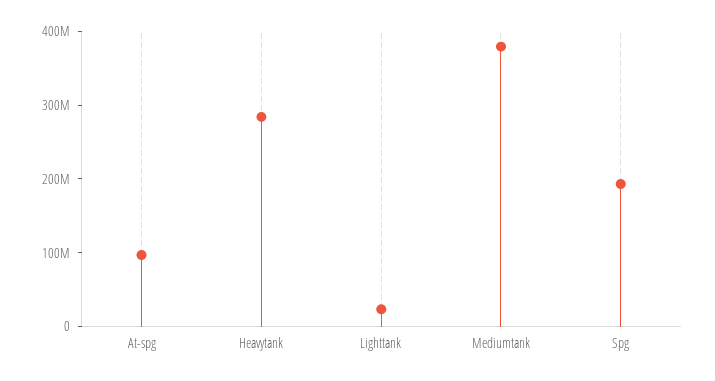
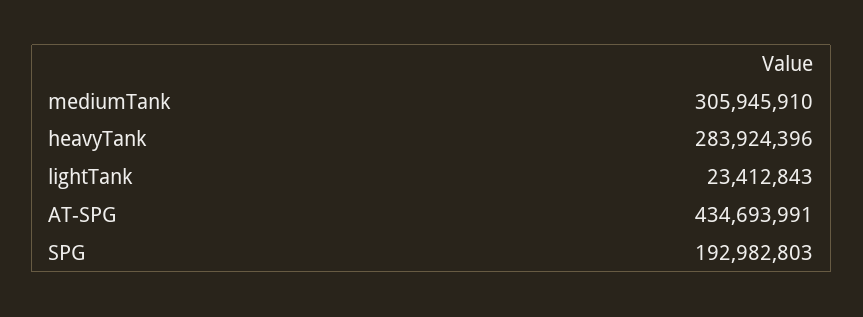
At-spg: 100000000 -> 434693991
Mediumtank: 380000000 -> 305945910

